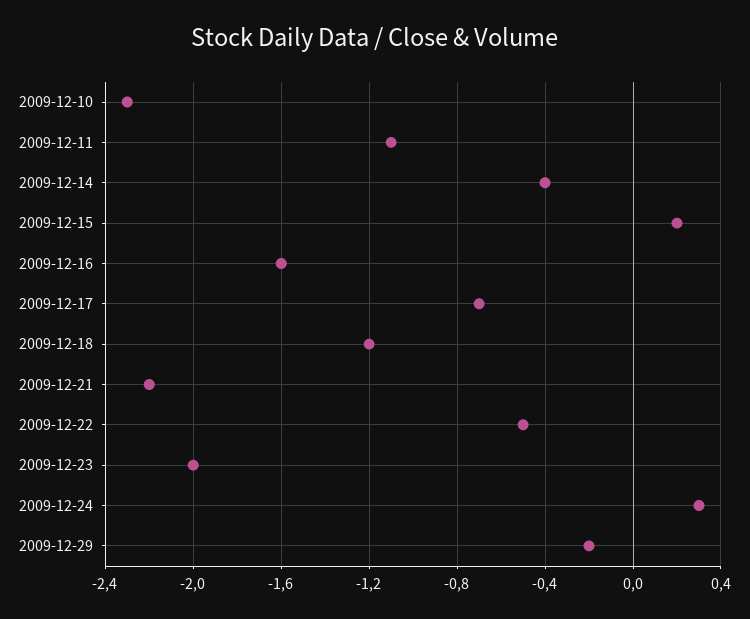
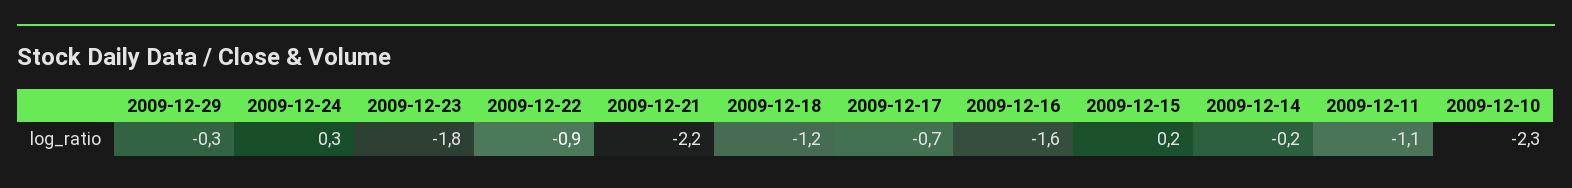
2009-12-14: -0.4 -> -0.2
2009-12-22: -0.5 -> -0.9
2009-12-23: -2 -> -1.8
2009-12-29: -0.2 -> -0.3

